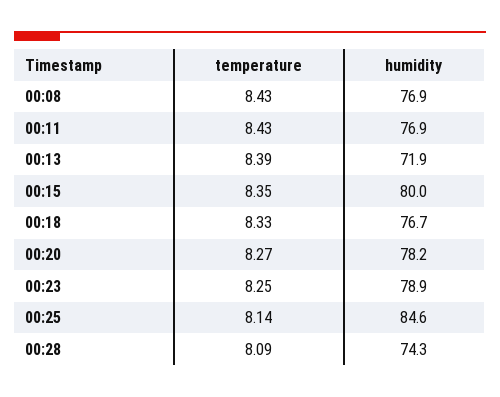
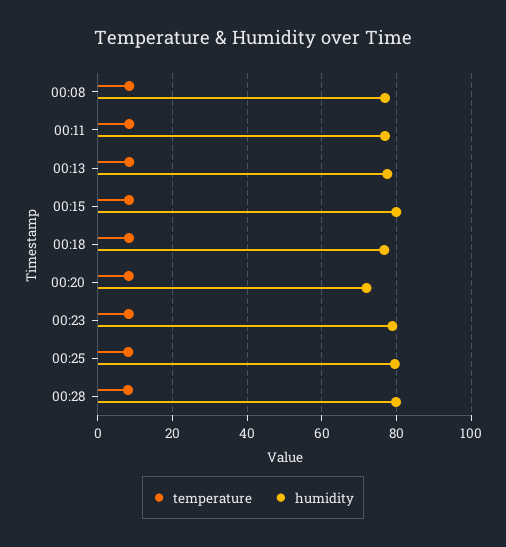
humidity, 00:13: 71.9 -> 78
humidity, 00:20: 78.2 -> 72
humidity, 00:25: 84.6 -> 80
humidity, 00:28: 74.3 -> 80

